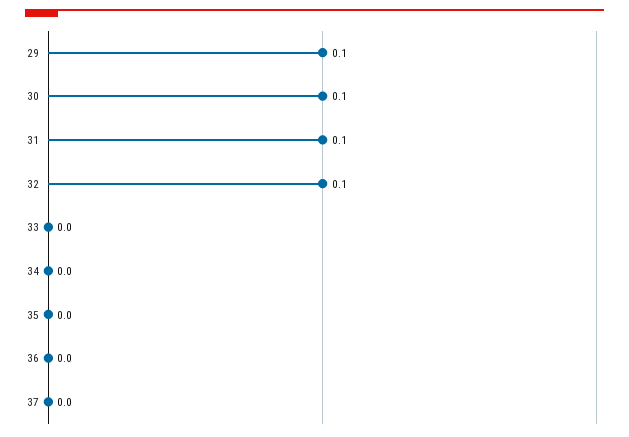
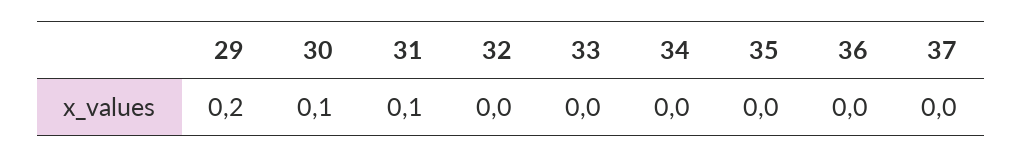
29: 0.1 -> 0.2
32: 0.1 -> 0

